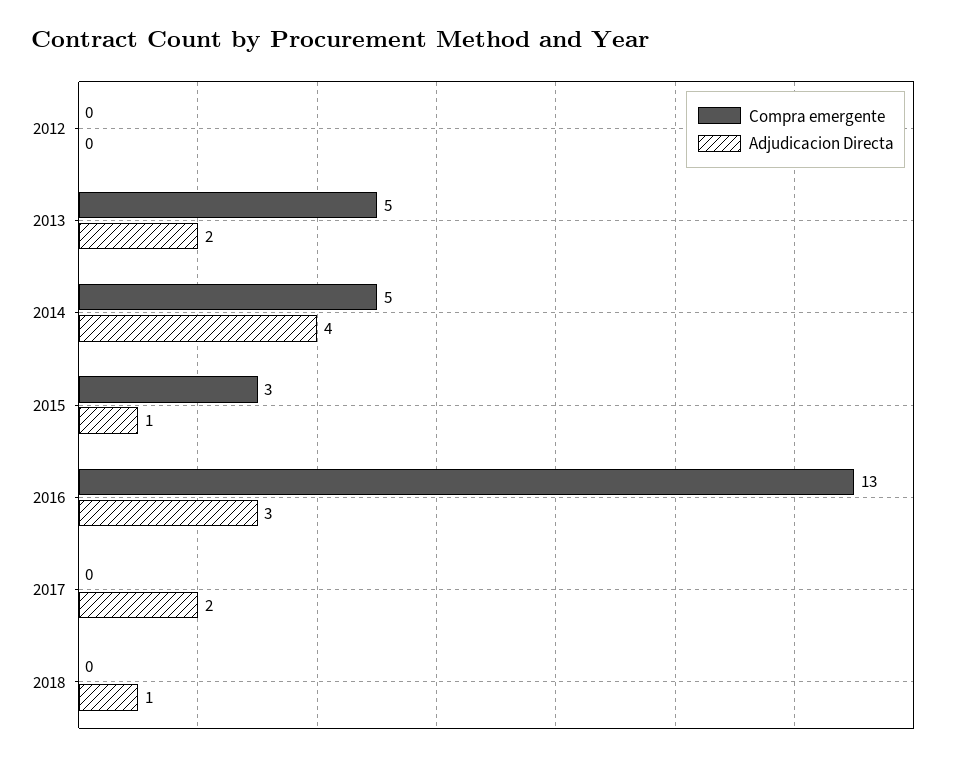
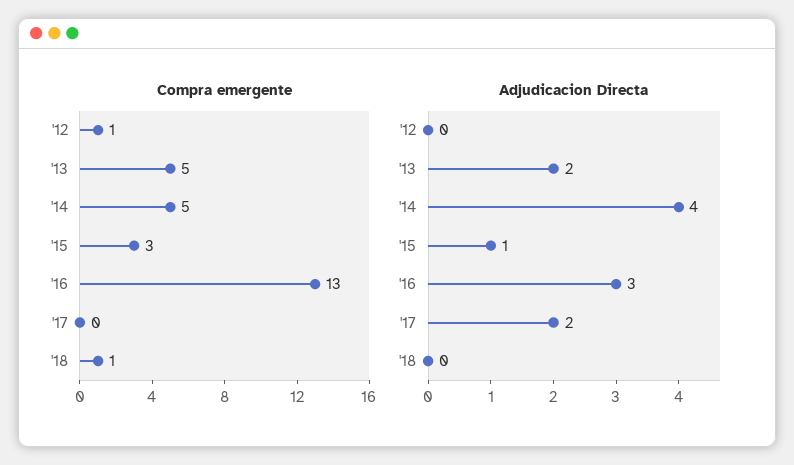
Compra emergente, 2012: 0 -> 1
Compra emergente, 2018: 0 -> 1
Adjudicacion Directa, 2018: 1 -> 0

